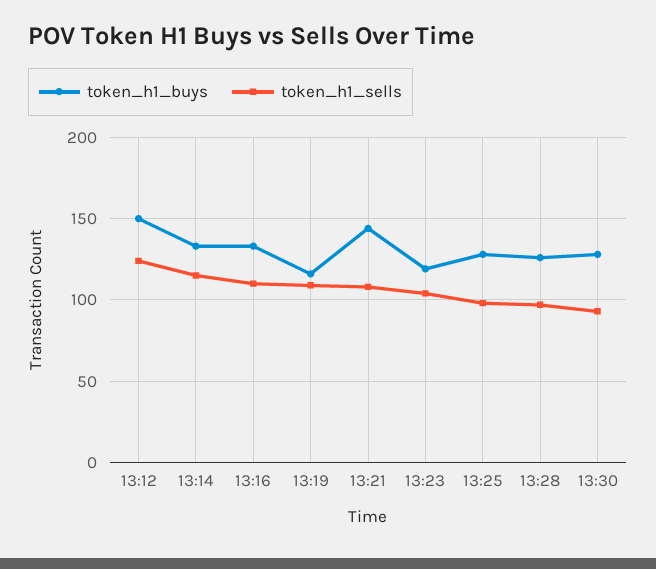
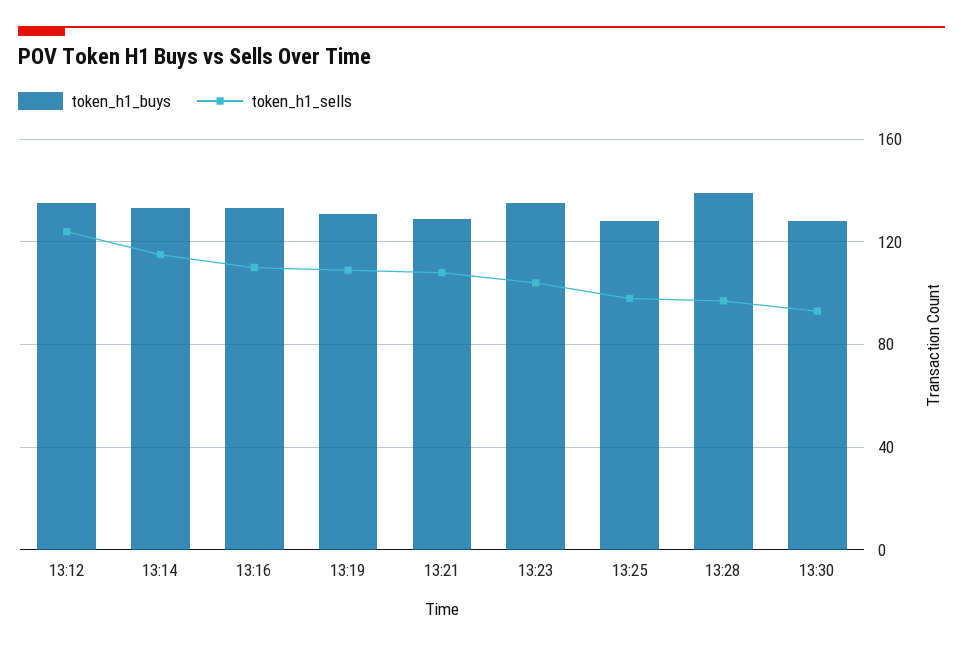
token_h1_buys, 13:12: 150 -> 135
token_h1_buys, 13:19: 115 -> 130
token_h1_buys, 13:21: 145 -> 130
token_h1_buys, 13:23: 120 -> 135
token_h1_buys, 13:28: 125 -> 140

